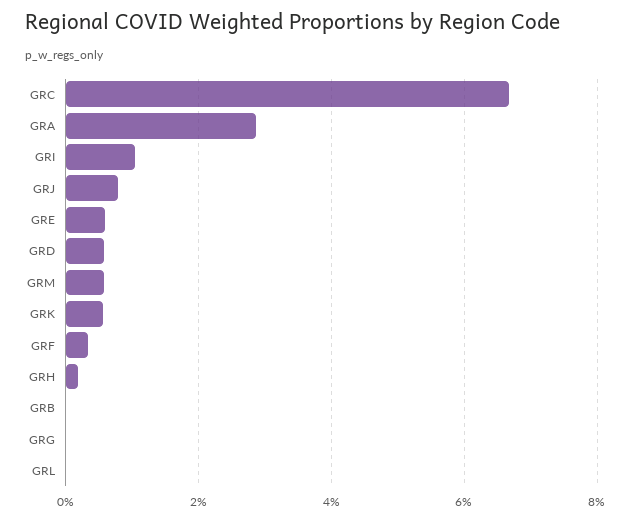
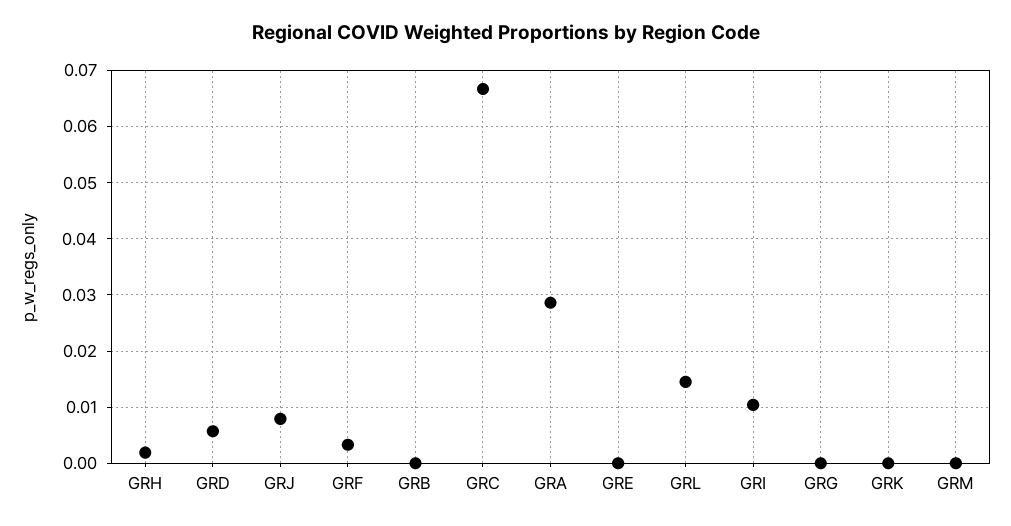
GRE: 0.006 -> 0
GRM: 0.006 -> 0
GRK: 0.006 -> 0
GRL: 0 -> 0.014

